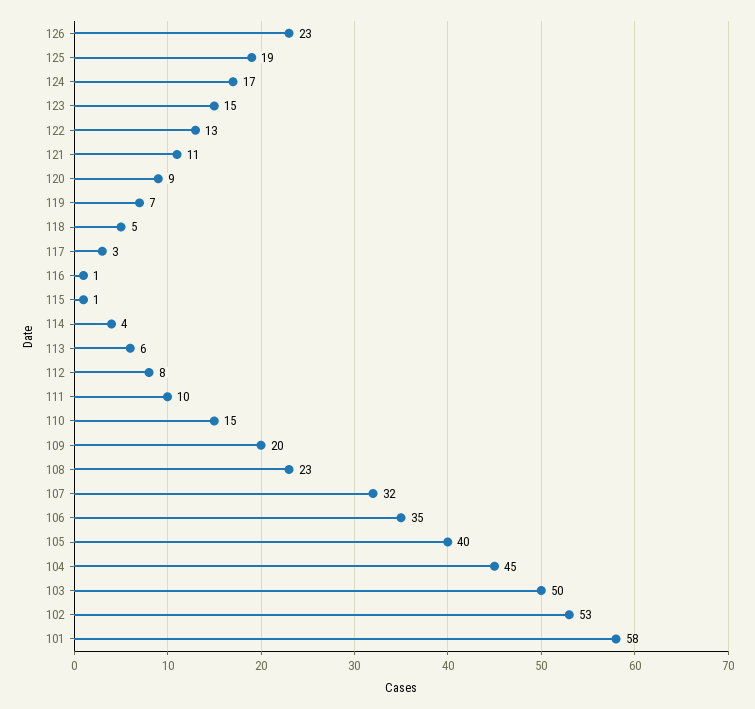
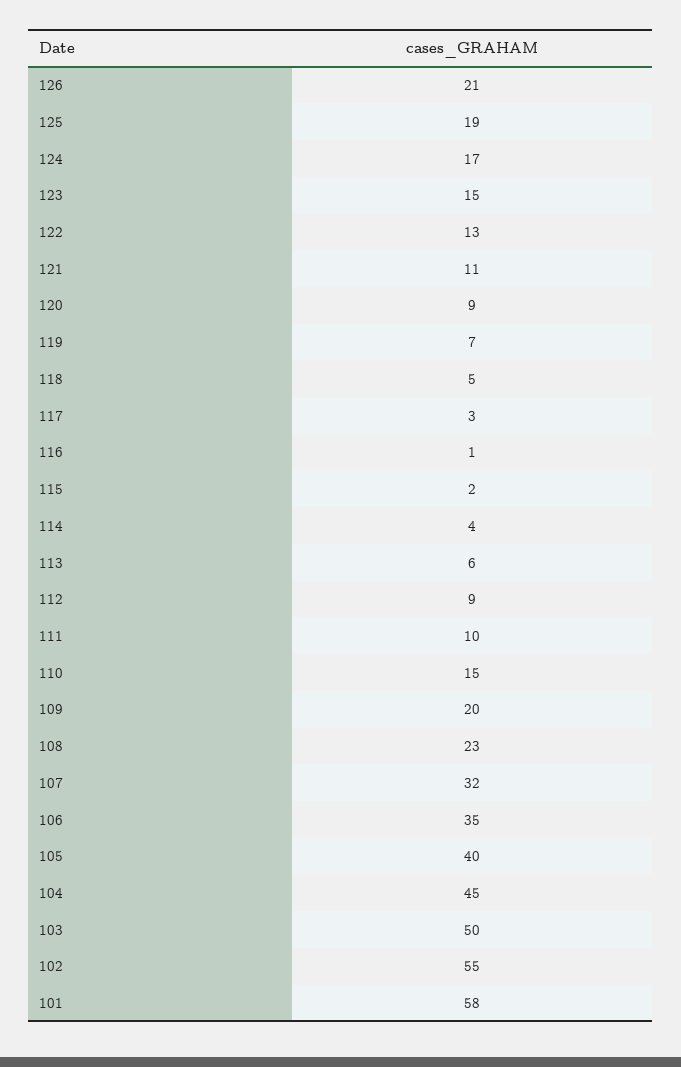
126: 23 -> 21
115: 1 -> 2
112: 8 -> 9
102: 53 -> 55

